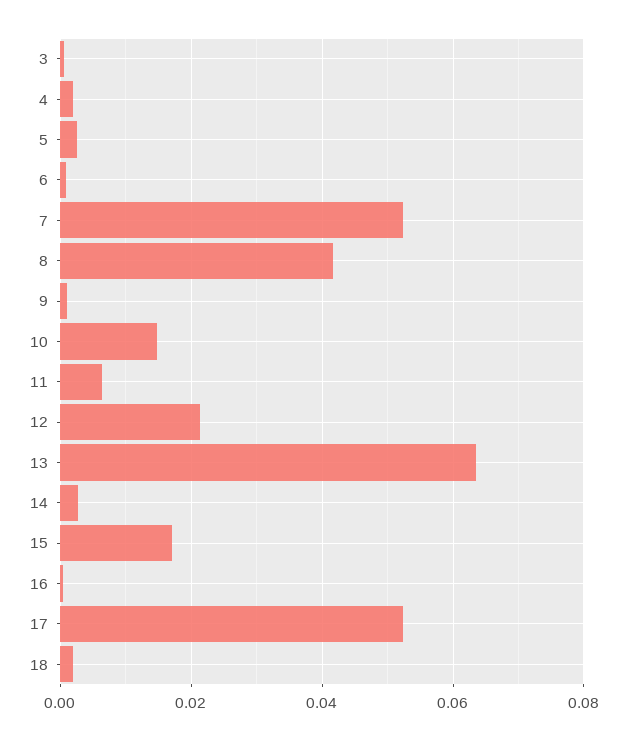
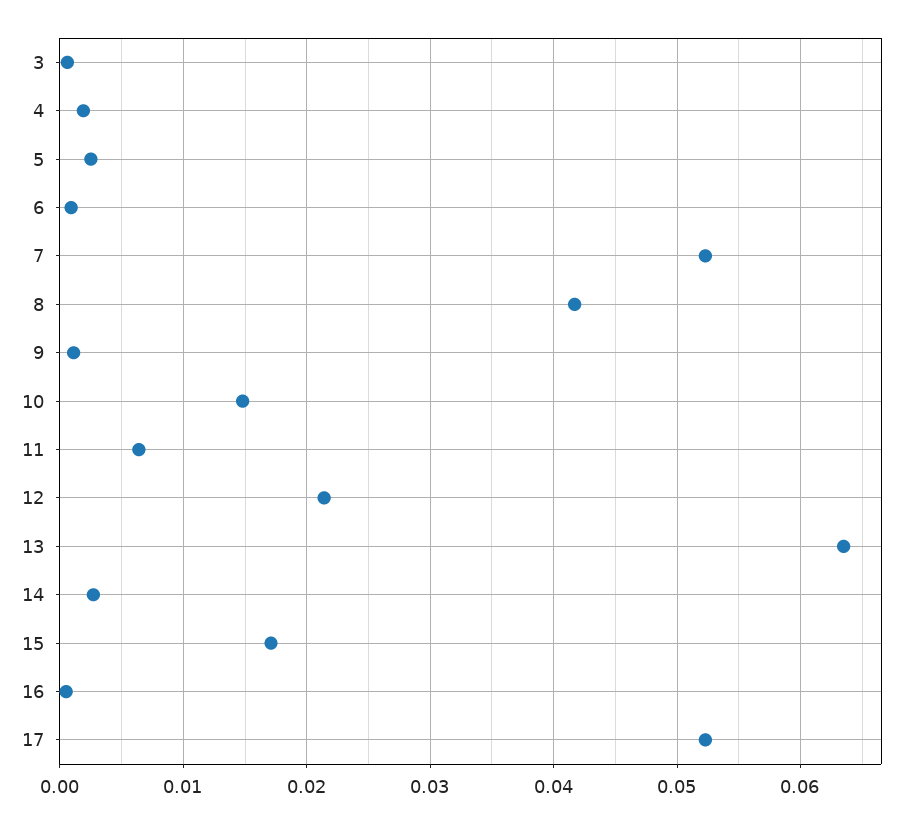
18: 0.002 -> none

